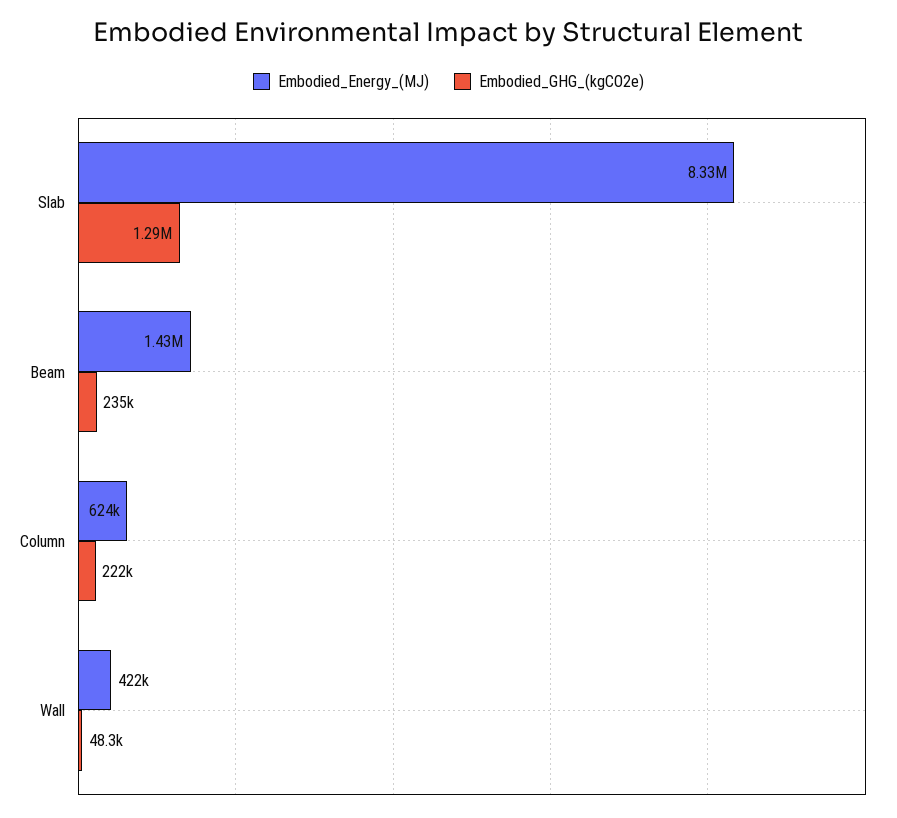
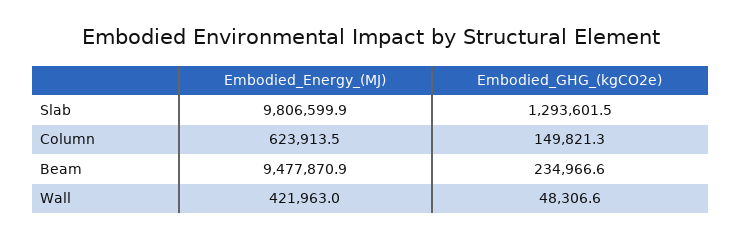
Embodied_Energy_(MJ), Slab: 8330000 -> 9806599.9
Embodied_Energy_(MJ), Beam: 1430000 -> 9477870.9
Embodied_GHG_(kgCO2e), Column: 222000 -> 149821.3

